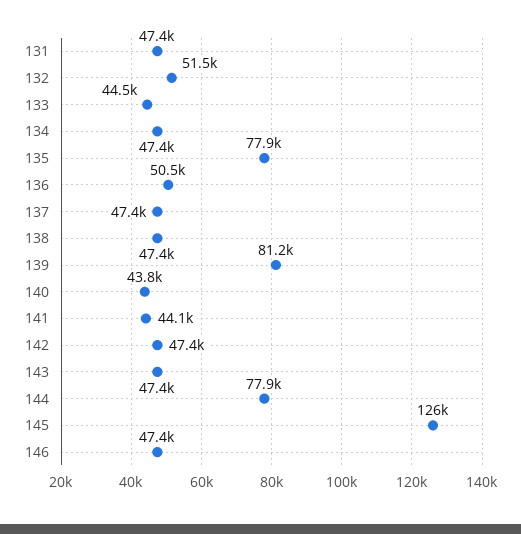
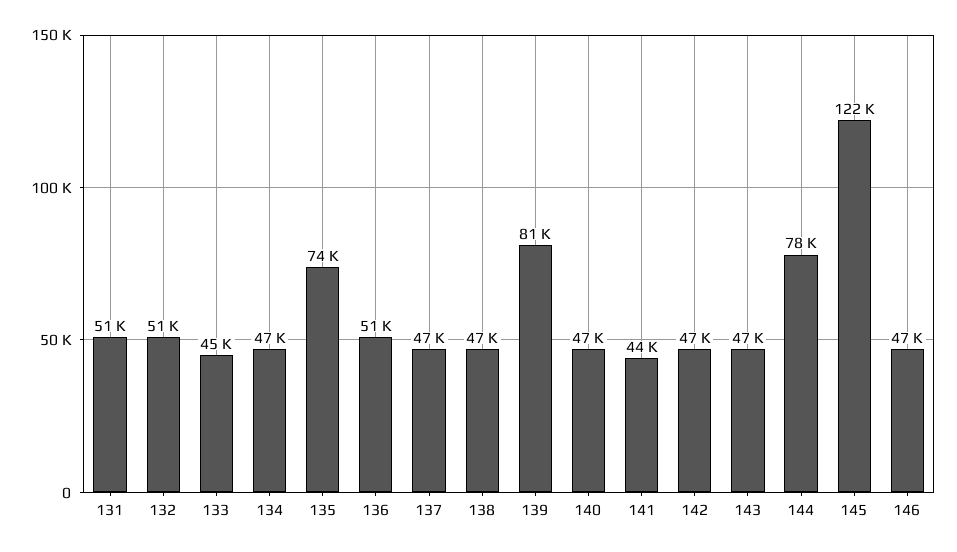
131: 47400 -> 51000
135: 77900 -> 74000
140: 43800 -> 47000
145: 126000 -> 122000

